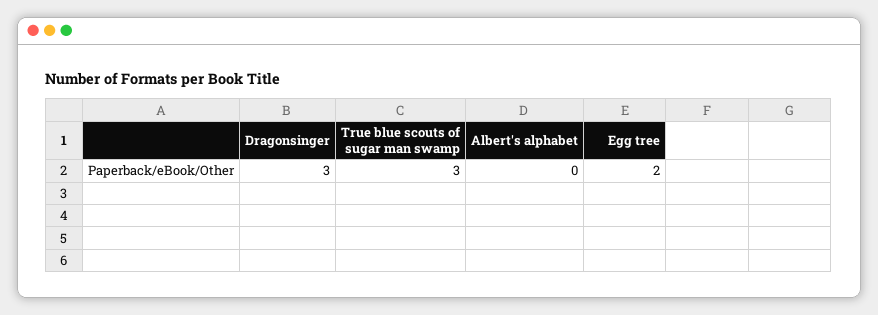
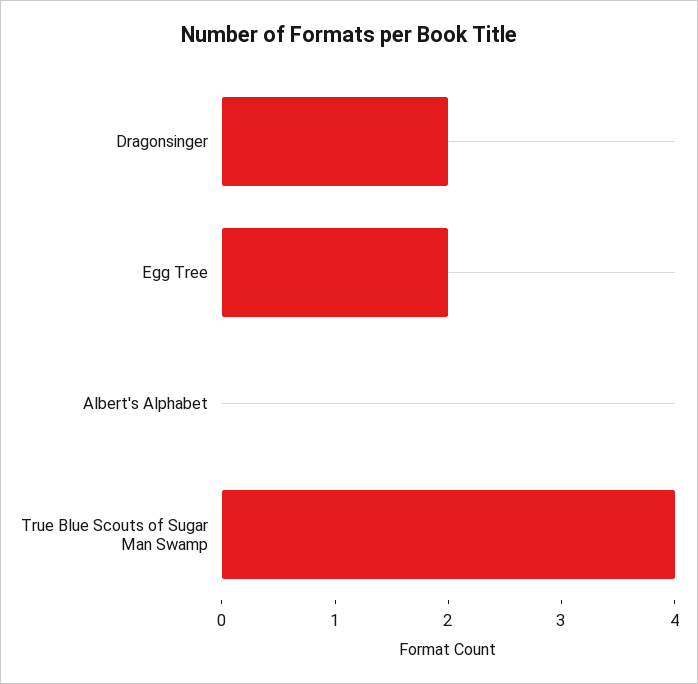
Dragonsinger: 3 -> 2
True blue scouts of sugar man swamp: 3 -> 4

